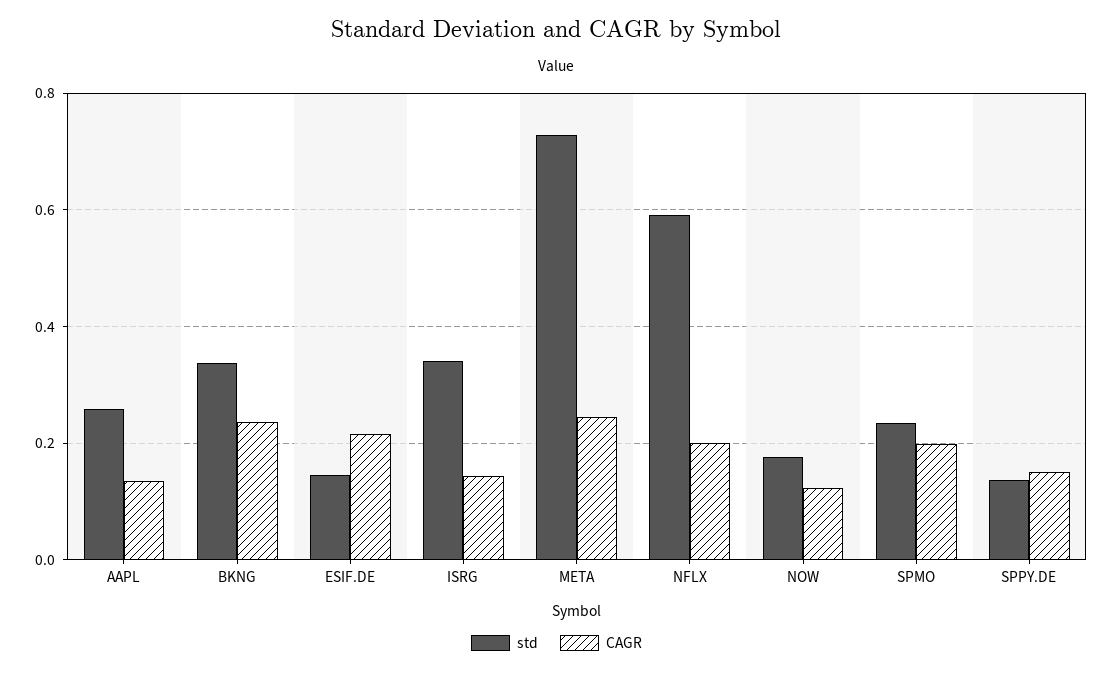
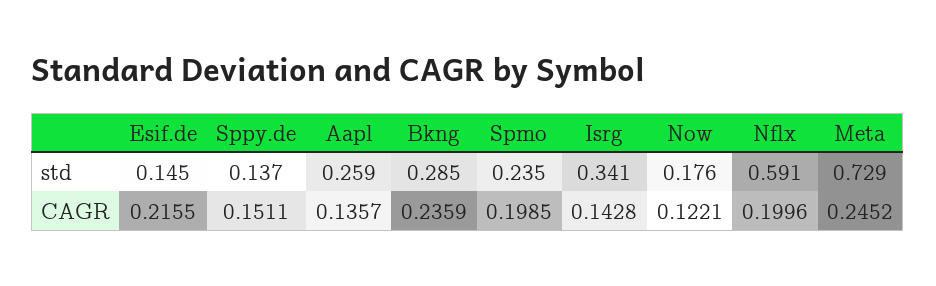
std, BKNG: 0.34 -> 0.285

